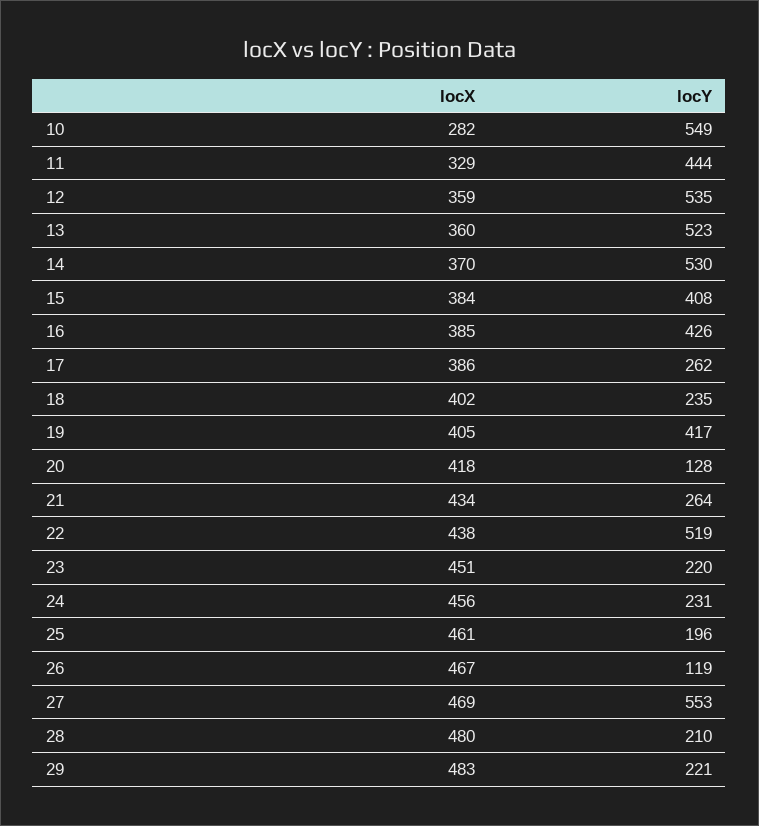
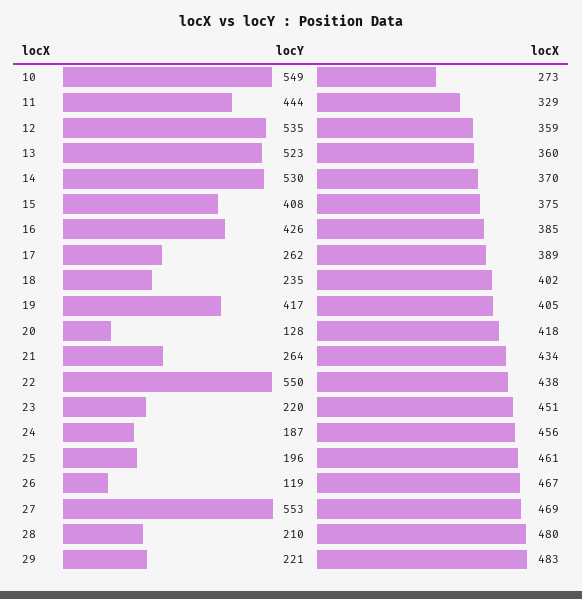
locX, 10: 282 -> 273
locX, 15: 384 -> 375
locX, 17: 386 -> 389
locY, 22: 519 -> 550
locY, 24: 231 -> 187

